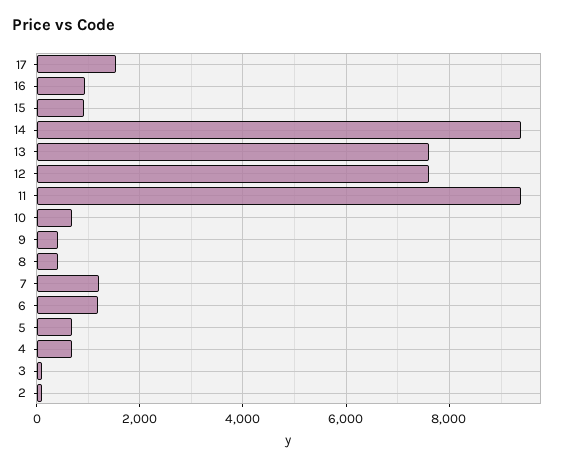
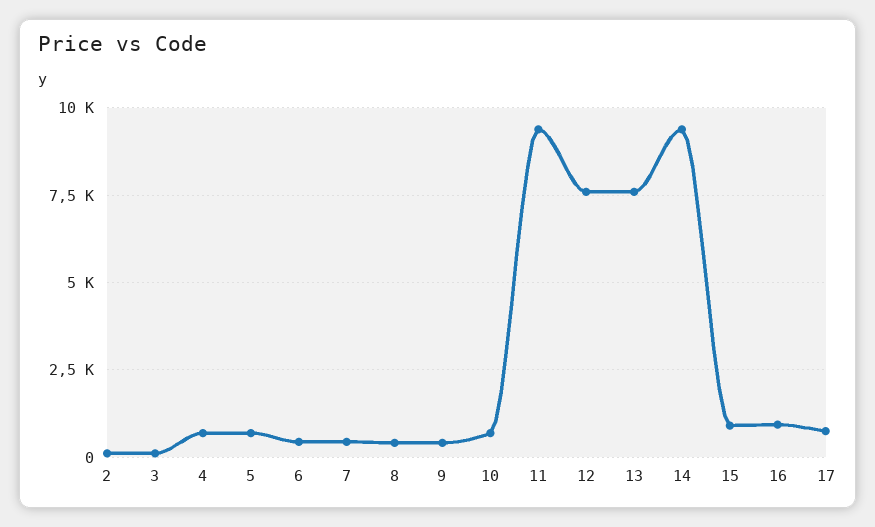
17: 1600 -> 750
7: 1200 -> 500
6: 1200 -> 500

